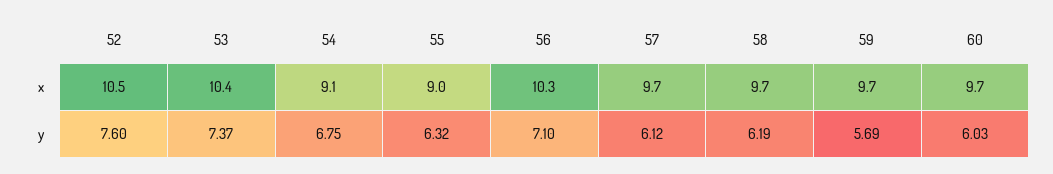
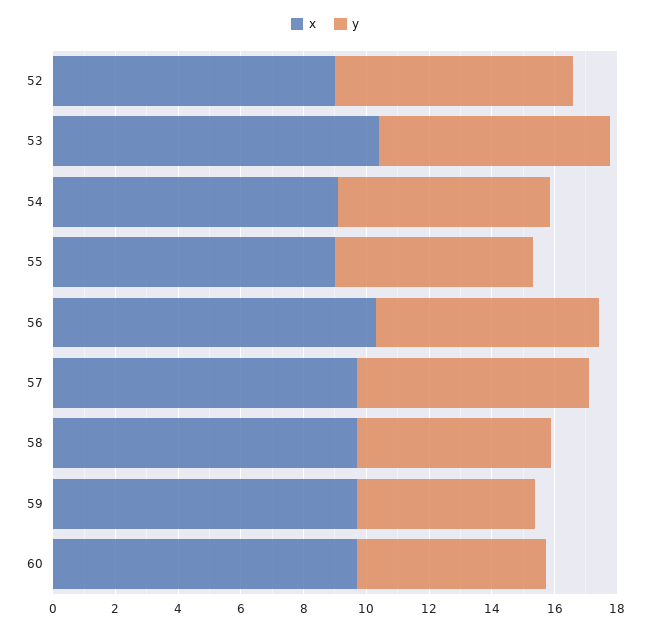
x, 52: 10.5 -> 9
y, 57: 6.12 -> 7.5

